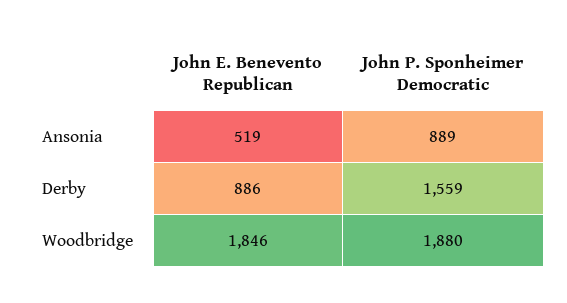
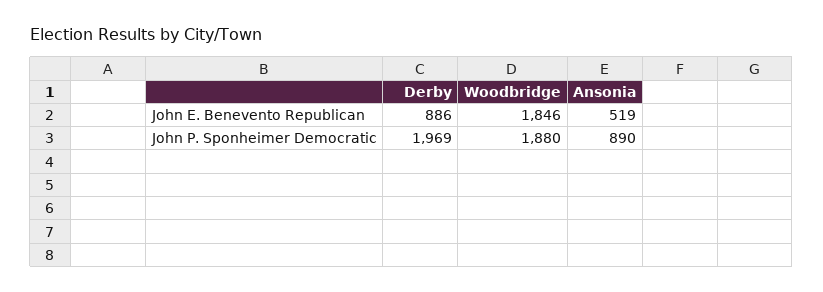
John P. Sponheimer Democratic, Ansonia: 889 -> 890
John P. Sponheimer Democratic, Derby: 1559 -> 1969

